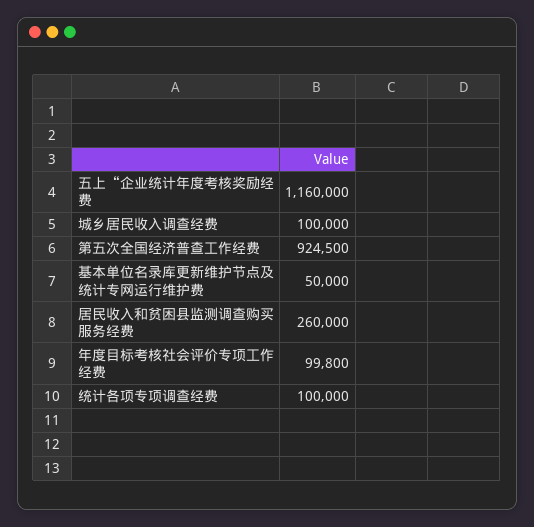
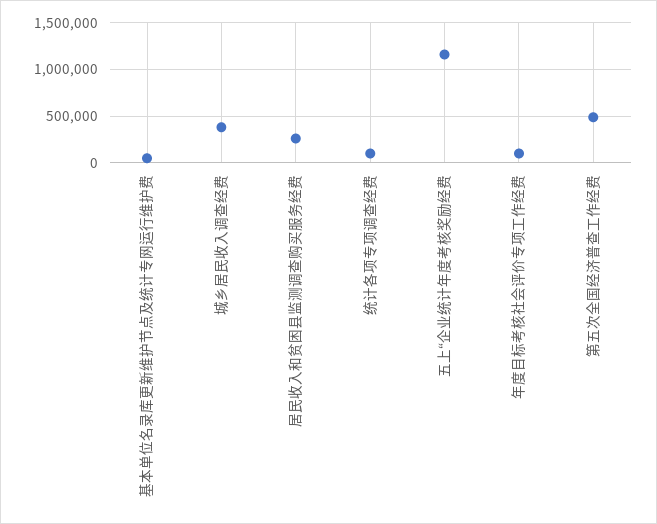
城乡居民收入调查经费: 100000 -> 400000
第五次全国经济普查工作经费: 924500 -> 500000

